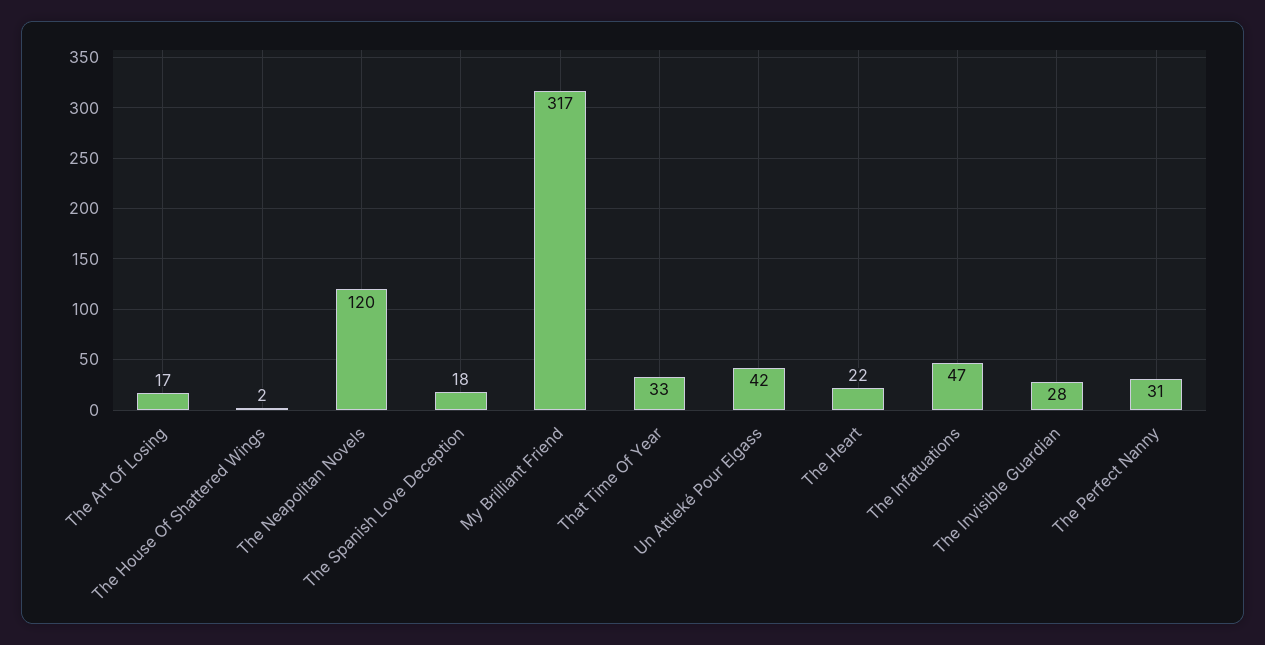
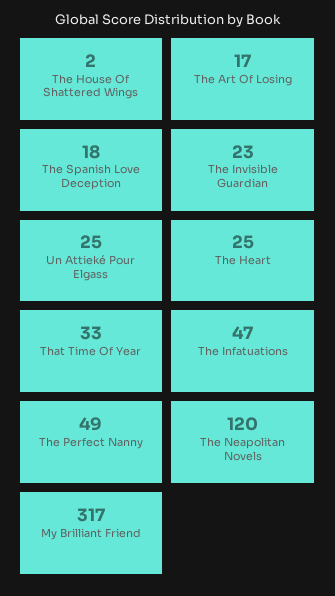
Un Attieké Pour Elgass: 42 -> 25
The Heart: 22 -> 25
The Invisible Guardian: 28 -> 23
The Perfect Nanny: 31 -> 49

